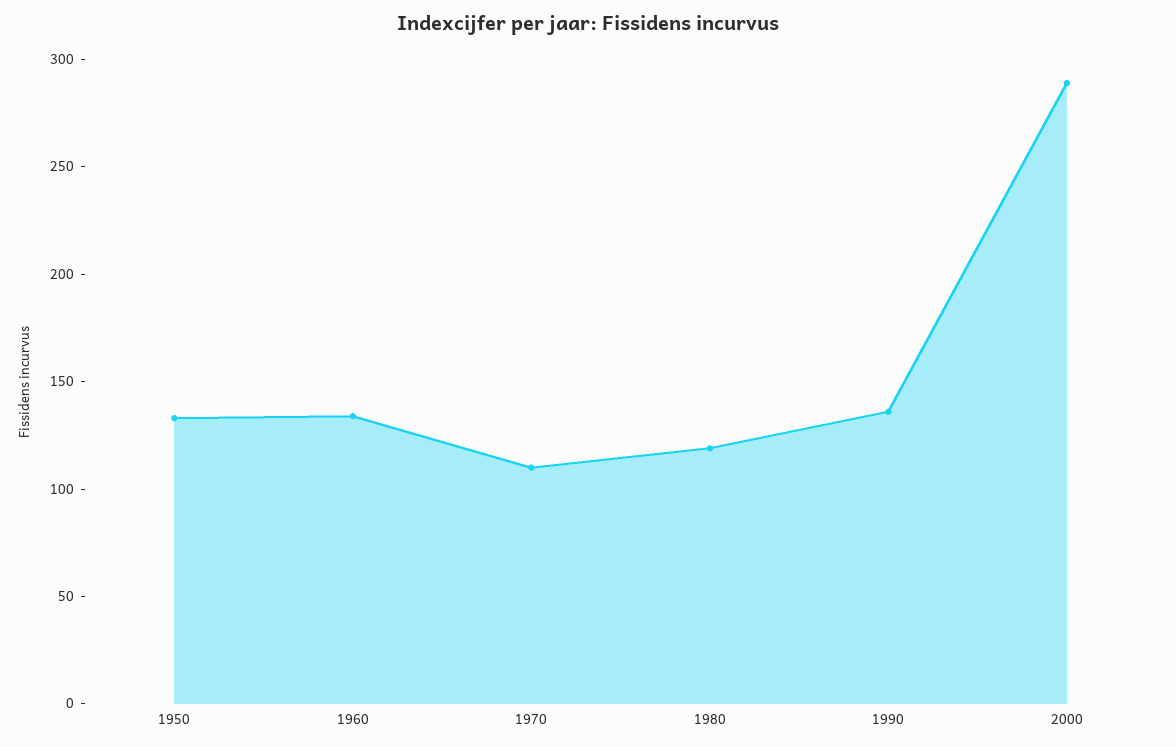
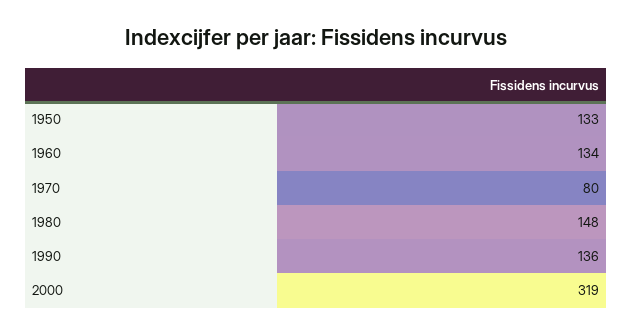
1970: 110 -> 80
1980: 120 -> 148
2000: 290 -> 319

